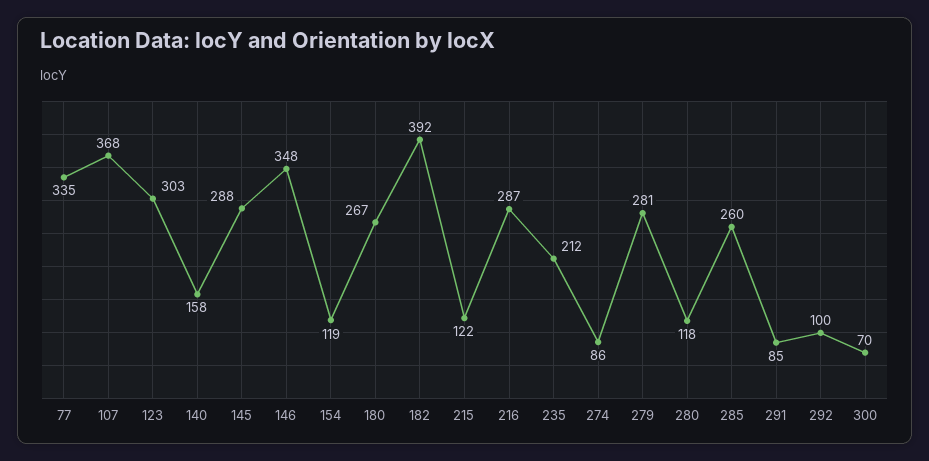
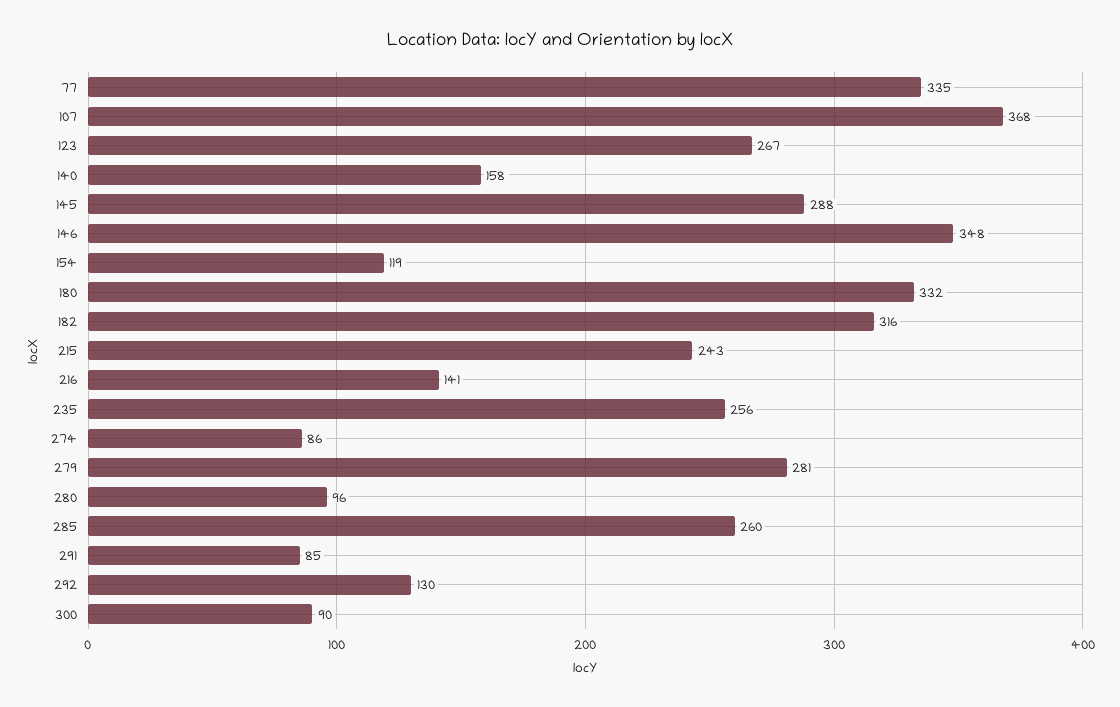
123: 303 -> 267
180: 267 -> 332
182: 392 -> 316
215: 122 -> 243
216: 287 -> 141
235: 212 -> 256
280: 118 -> 96
292: 100 -> 130
300: 70 -> 90

